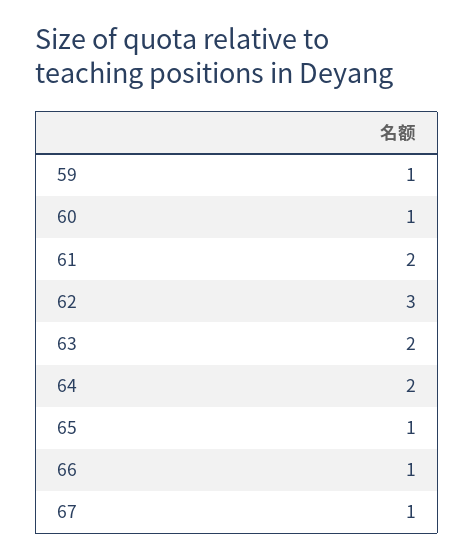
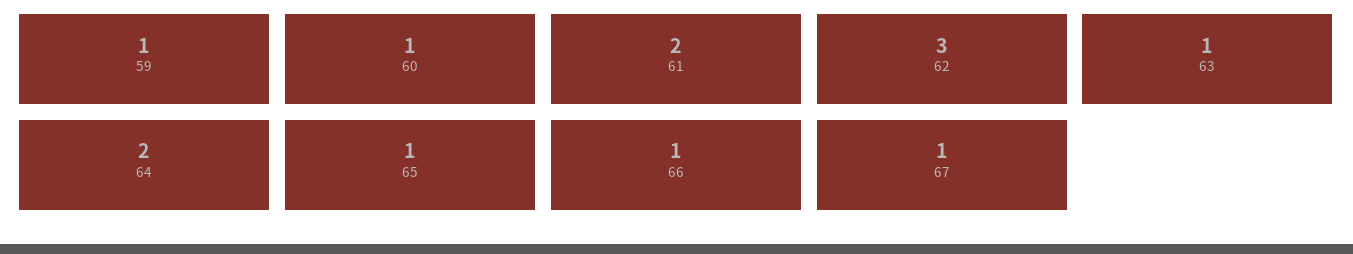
63: 2 -> 1

